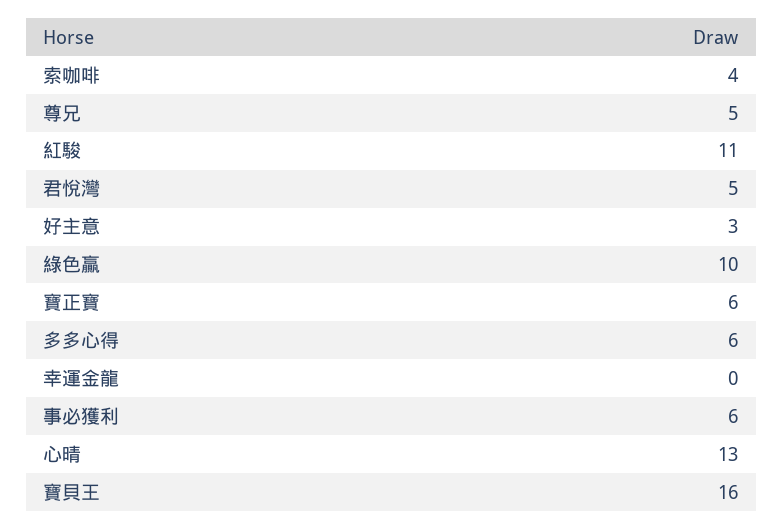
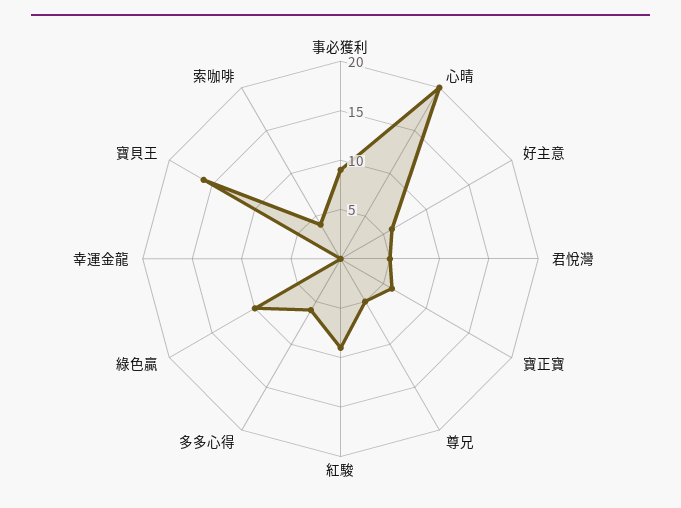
紅駿: 11 -> 9
好主意: 3 -> 6
事必獲利: 6 -> 9
心晴: 13 -> 20

